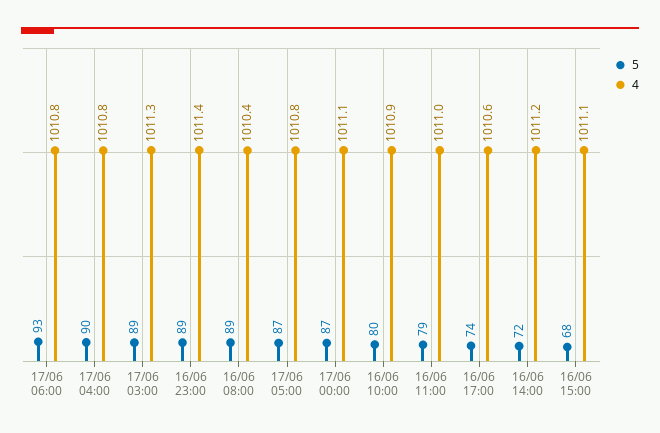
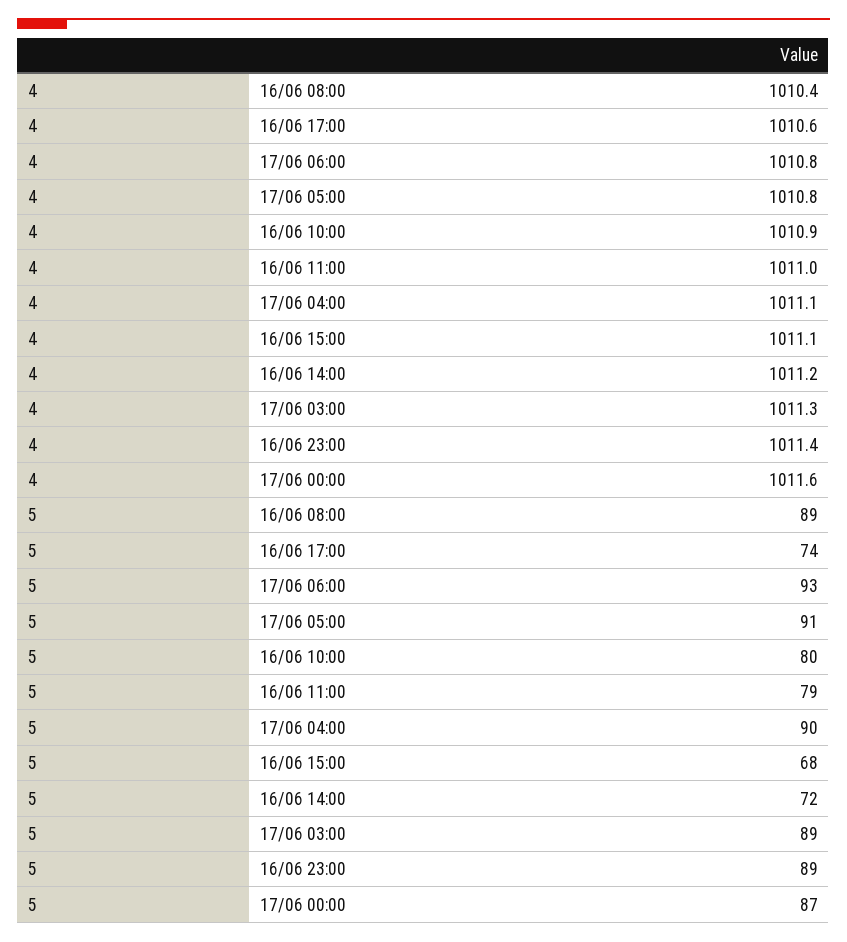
4, 17/06 04:00: 1010.8 -> 1011.1
5, 17/06 05:00: 87 -> 91
4, 17/06 00:00: 1011.1 -> 1011.6

